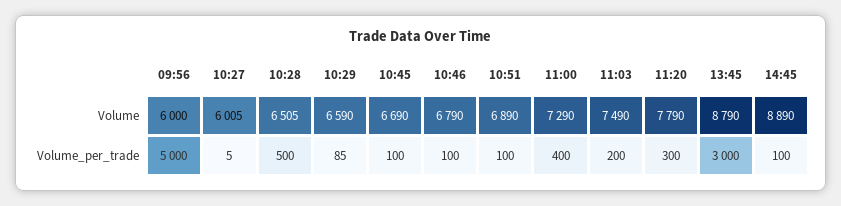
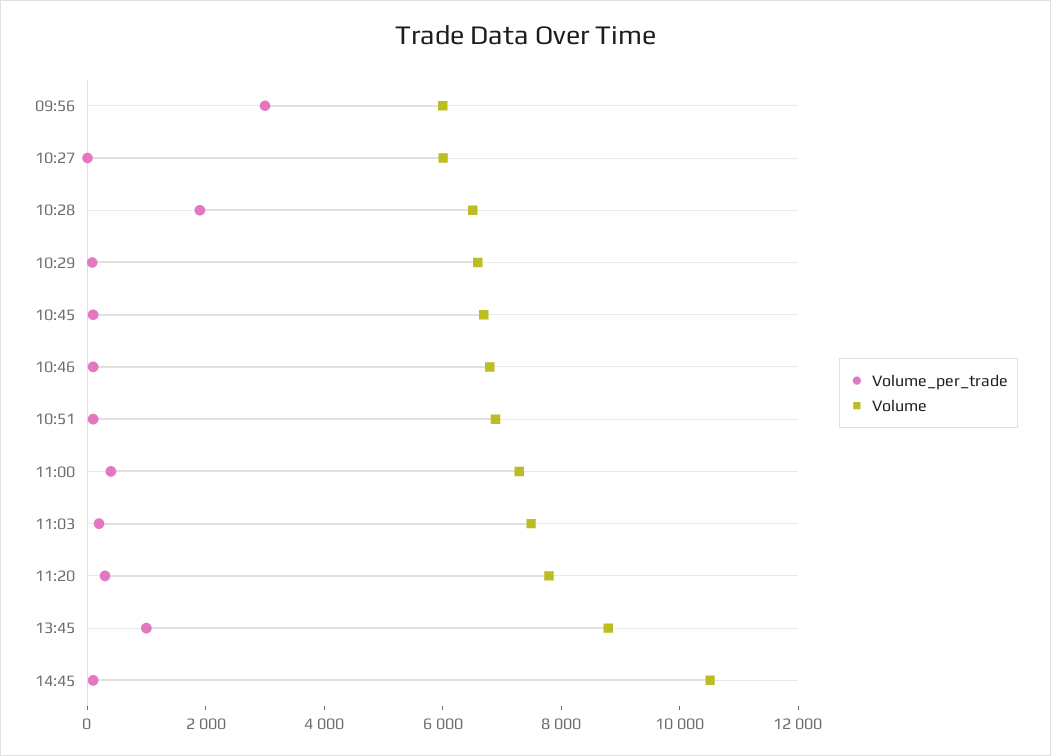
Volume, 14:45: 8890 -> 10500
Volume_per_trade, 09:56: 5000 -> 3000
Volume_per_trade, 10:28: 500 -> 2000
Volume_per_trade, 13:45: 3000 -> 1000

